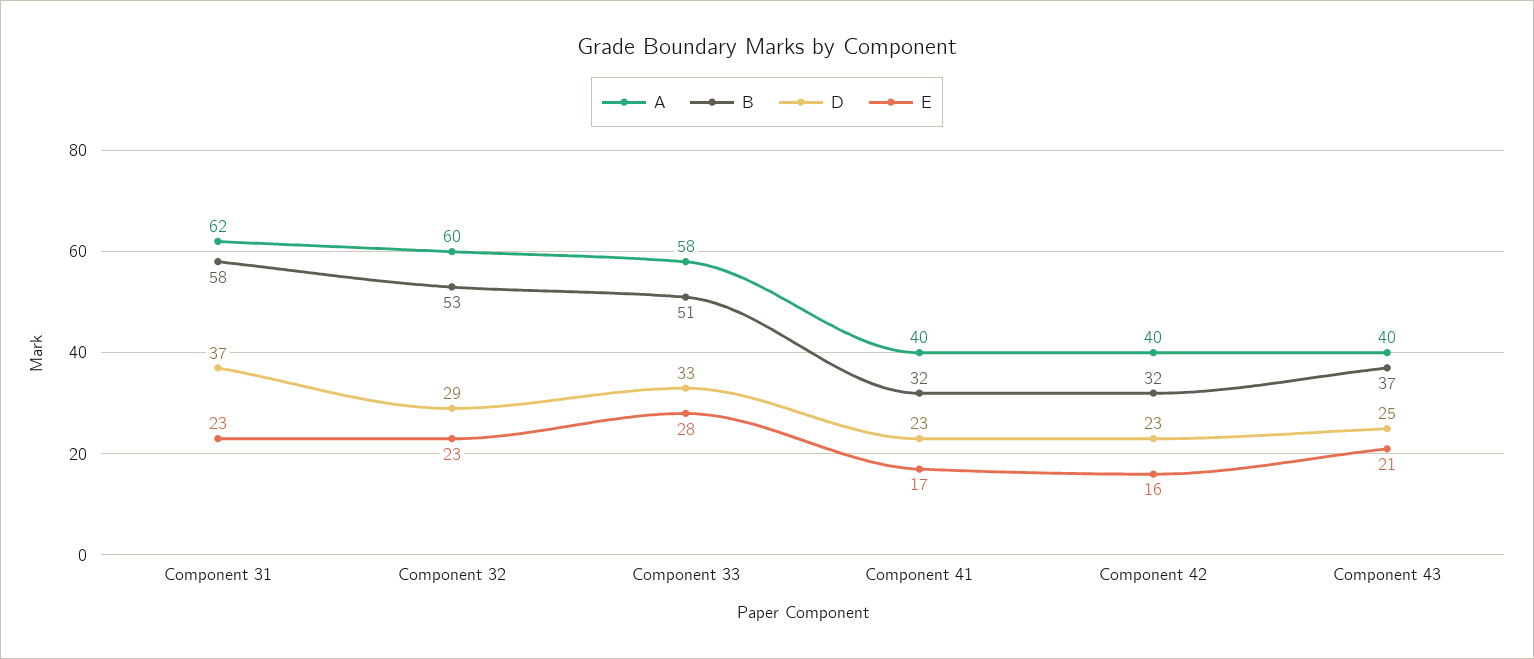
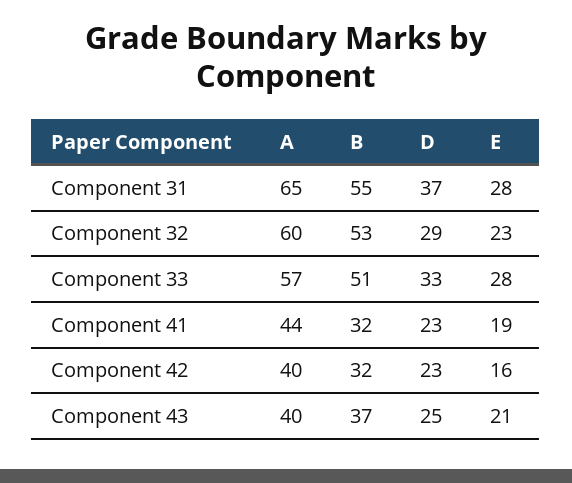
A, Component 31: 62 -> 65
B, Component 31: 58 -> 55
E, Component 31: 23 -> 28
A, Component 33: 58 -> 57
A, Component 41: 40 -> 44
E, Component 41: 17 -> 19

